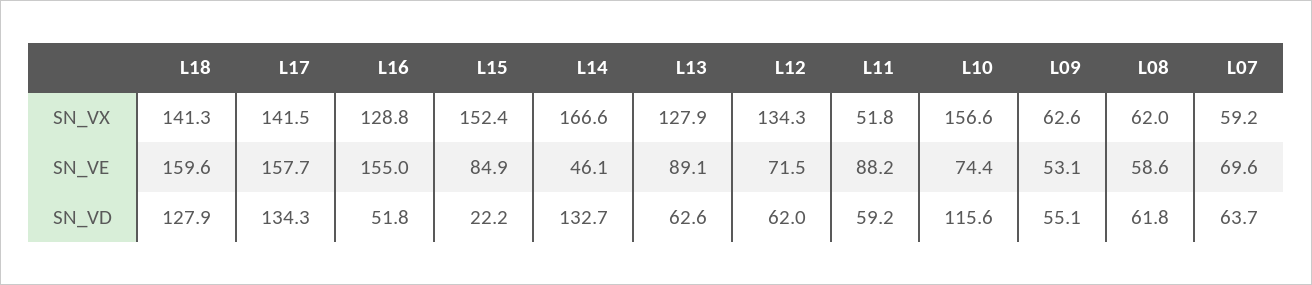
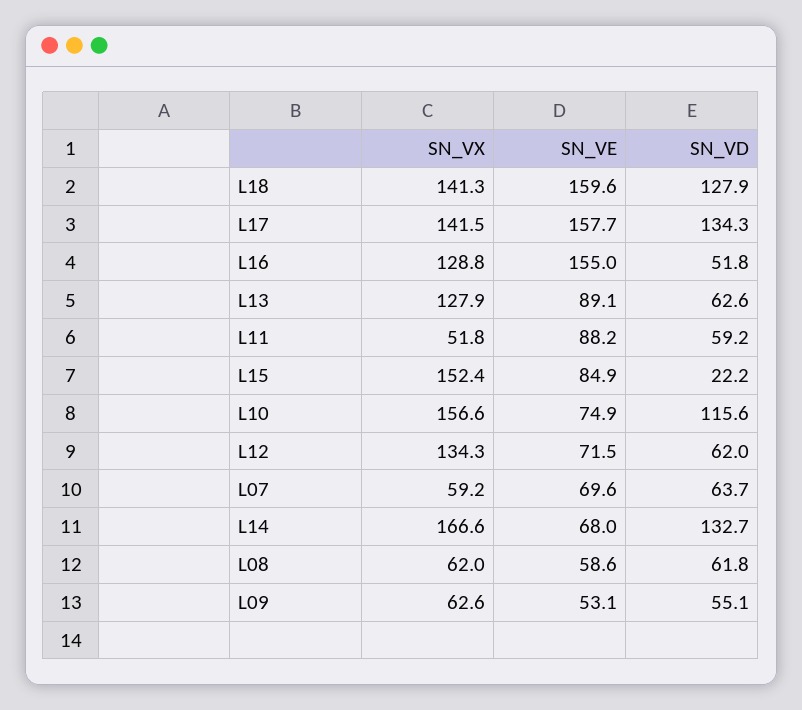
L14, SN_VE: 46.1 -> 68
L10, SN_VE: 74.4 -> 74.9

